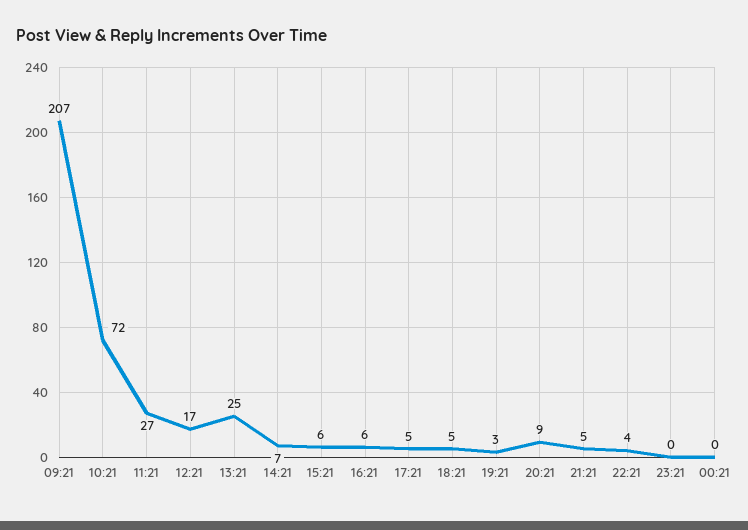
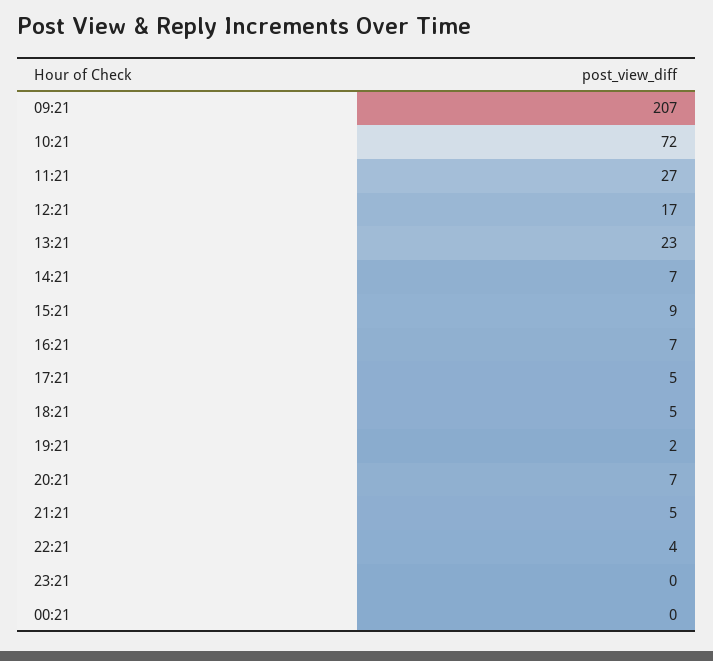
13:21: 25 -> 23
15:21: 6 -> 9
16:21: 6 -> 7
19:21: 3 -> 2
20:21: 9 -> 7

